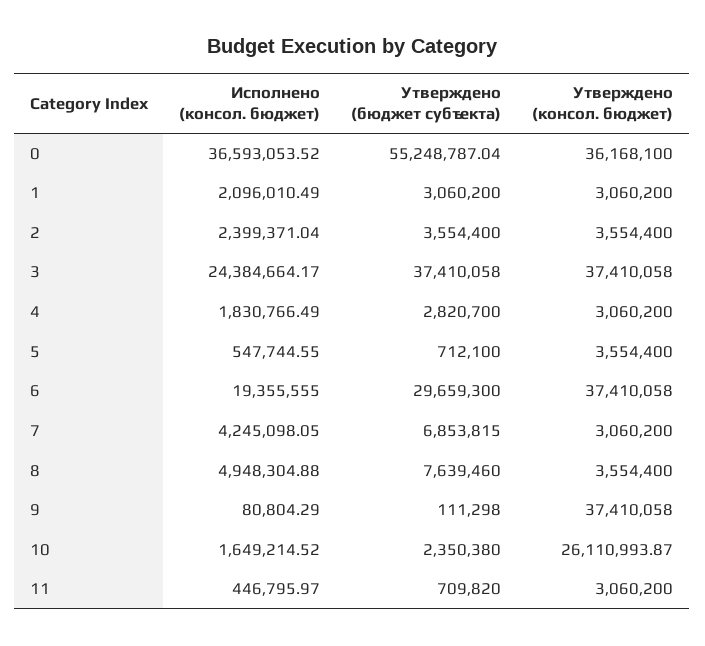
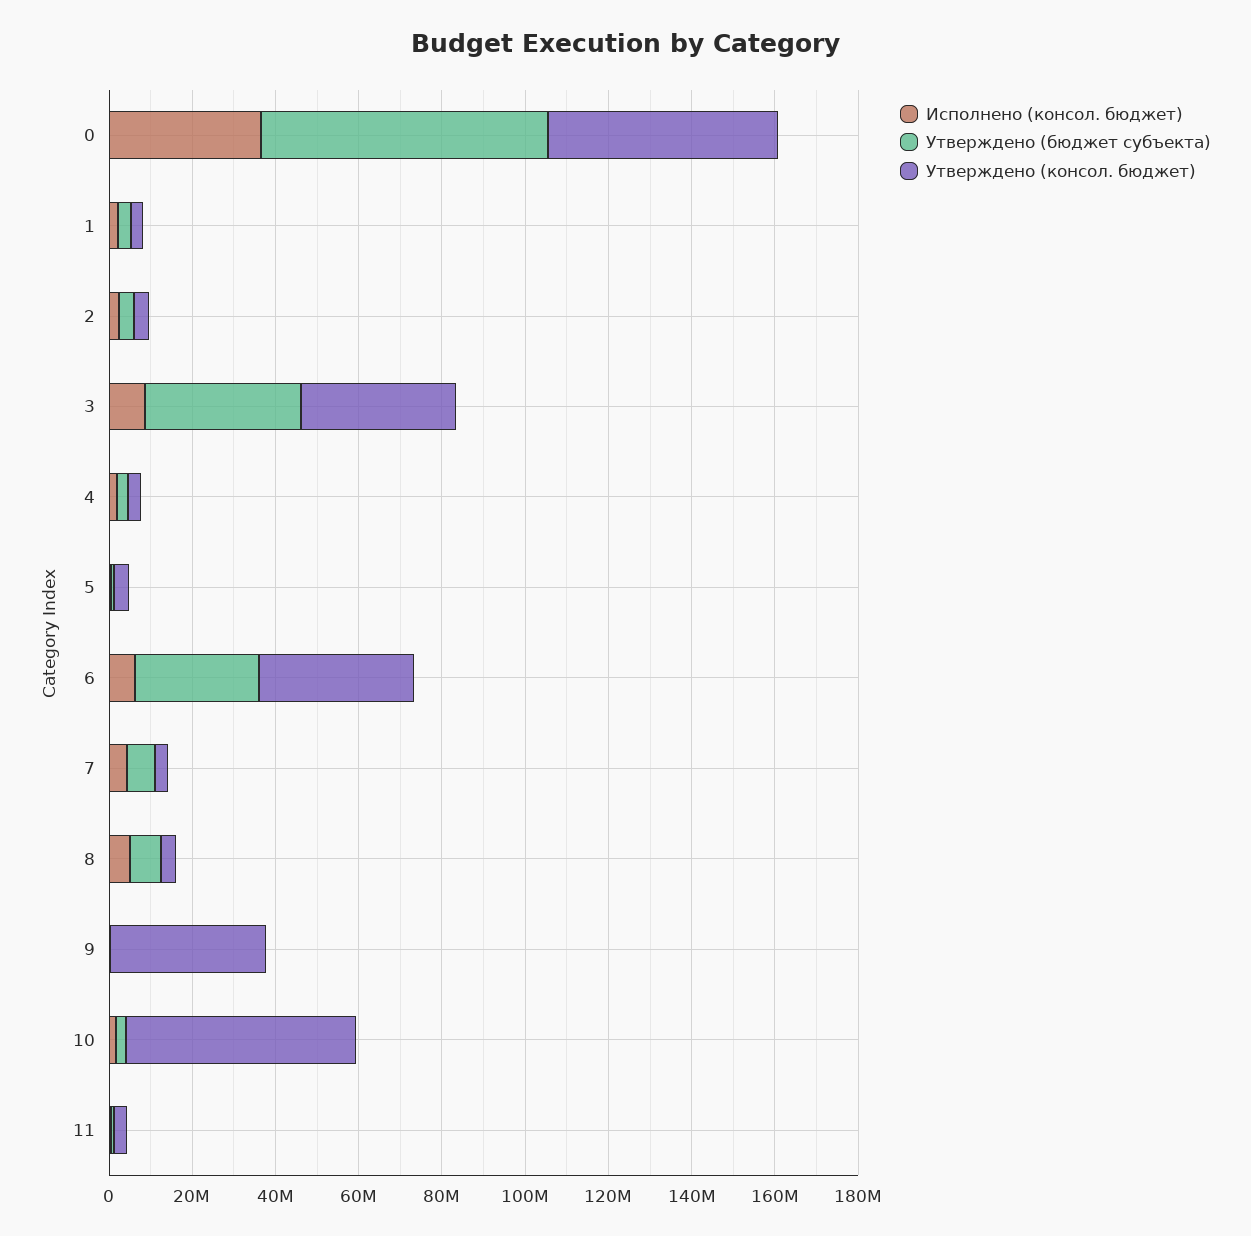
Утверждено (бюджет субъекта), 0: 55248787.04 -> 70000000
Утверждено (консол. бюджет), 0: 36168100 -> 55000000
Исполнено (консол. бюджет), 3: 24384664.17 -> 10000000
Исполнено (консол. бюджет), 6: 19355555 -> 5000000
Утверждено (консол. бюджет), 10: 26110993.87 -> 55000000

